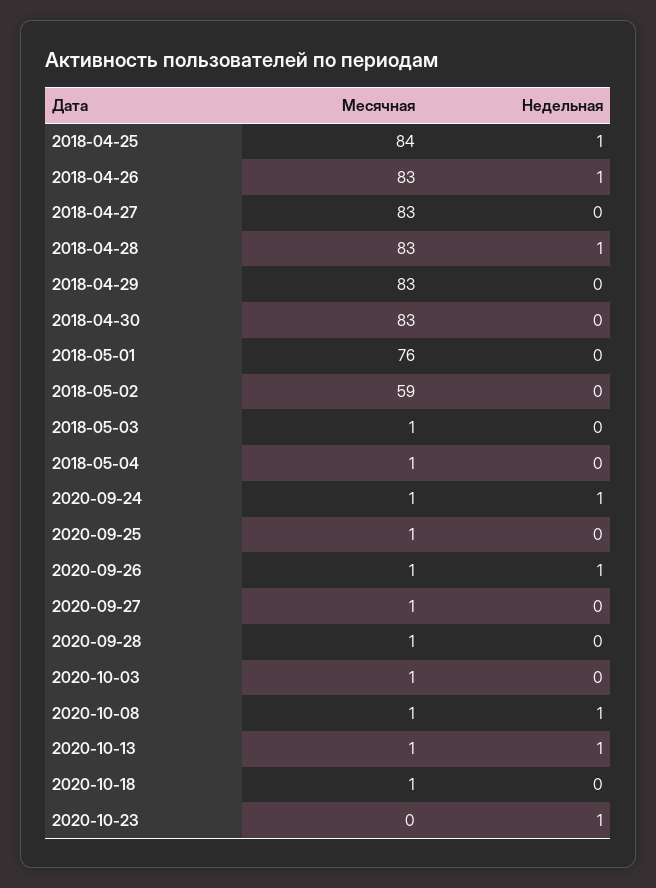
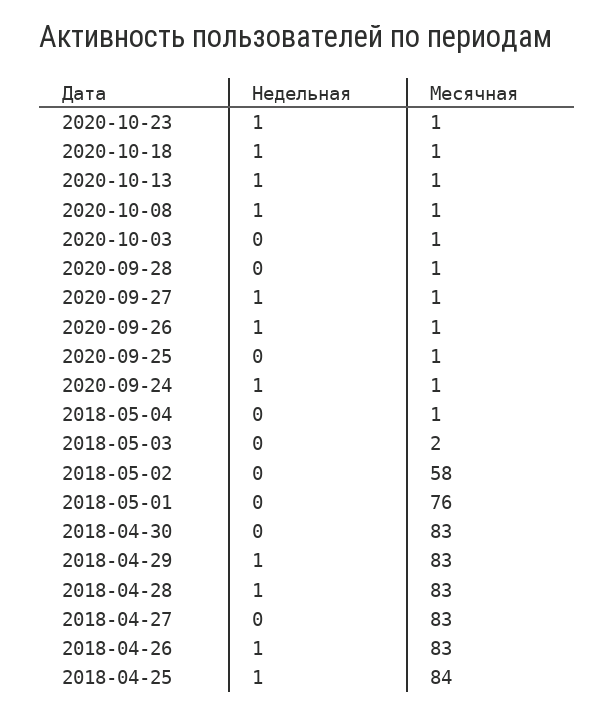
Недельная, 2018-04-29: 0 -> 1
Месячная, 2018-05-02: 59 -> 58
Месячная, 2018-05-03: 1 -> 2
Недельная, 2020-09-27: 0 -> 1
Недельная, 2020-10-18: 0 -> 1
Месячная, 2020-10-23: 0 -> 1

